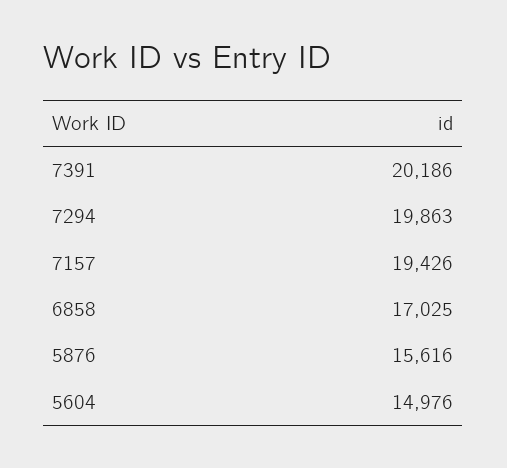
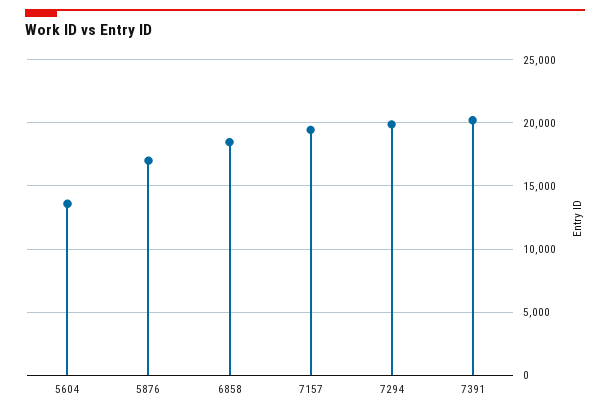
6858: 17025 -> 18500
5876: 15616 -> 17000
5604: 14976 -> 13500

